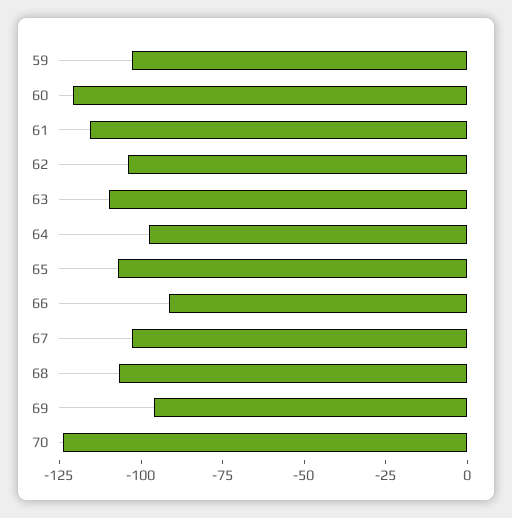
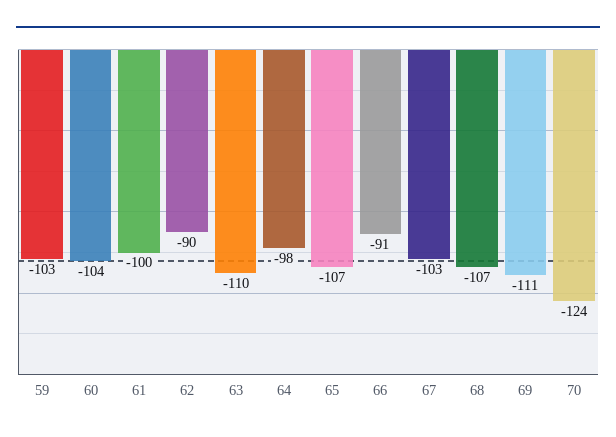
60: -120 -> -104
61: -115 -> -100
62: -105 -> -90
69: -95 -> -111

